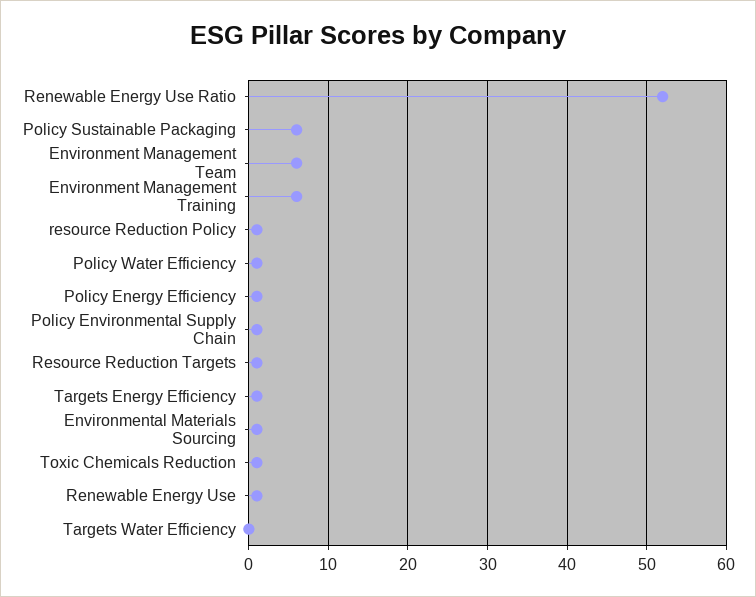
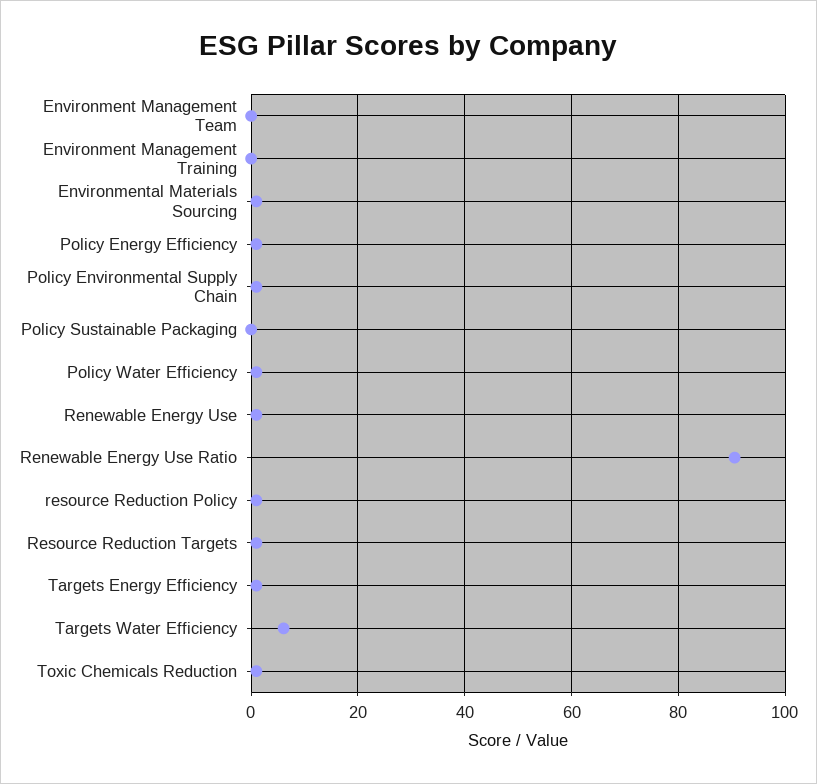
Renewable Energy Use Ratio: 52 -> 90
Policy Sustainable Packaging: 6 -> 0
Environment Management Team: 6 -> 0
Environment Management Training: 6 -> 0
Targets Water Efficiency: 0 -> 6

